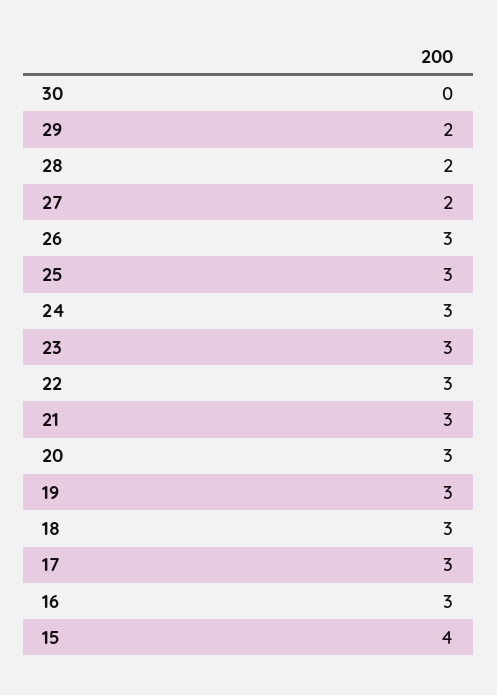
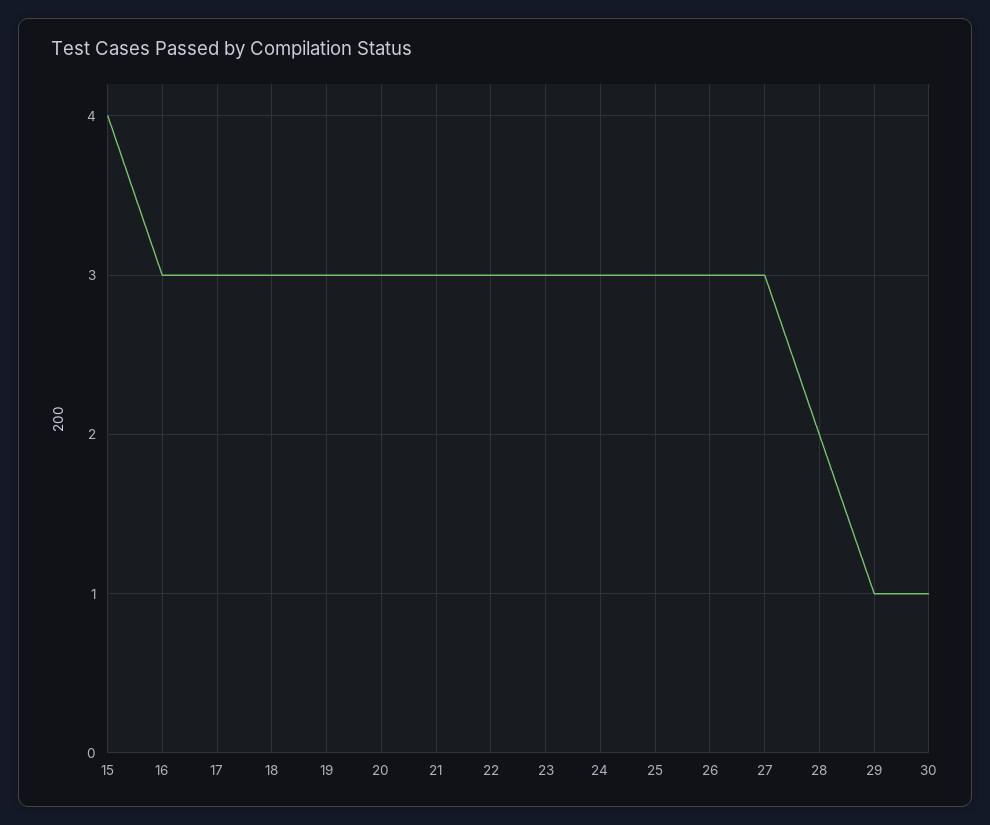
30: 0 -> 1
29: 2 -> 1
27: 2 -> 3

